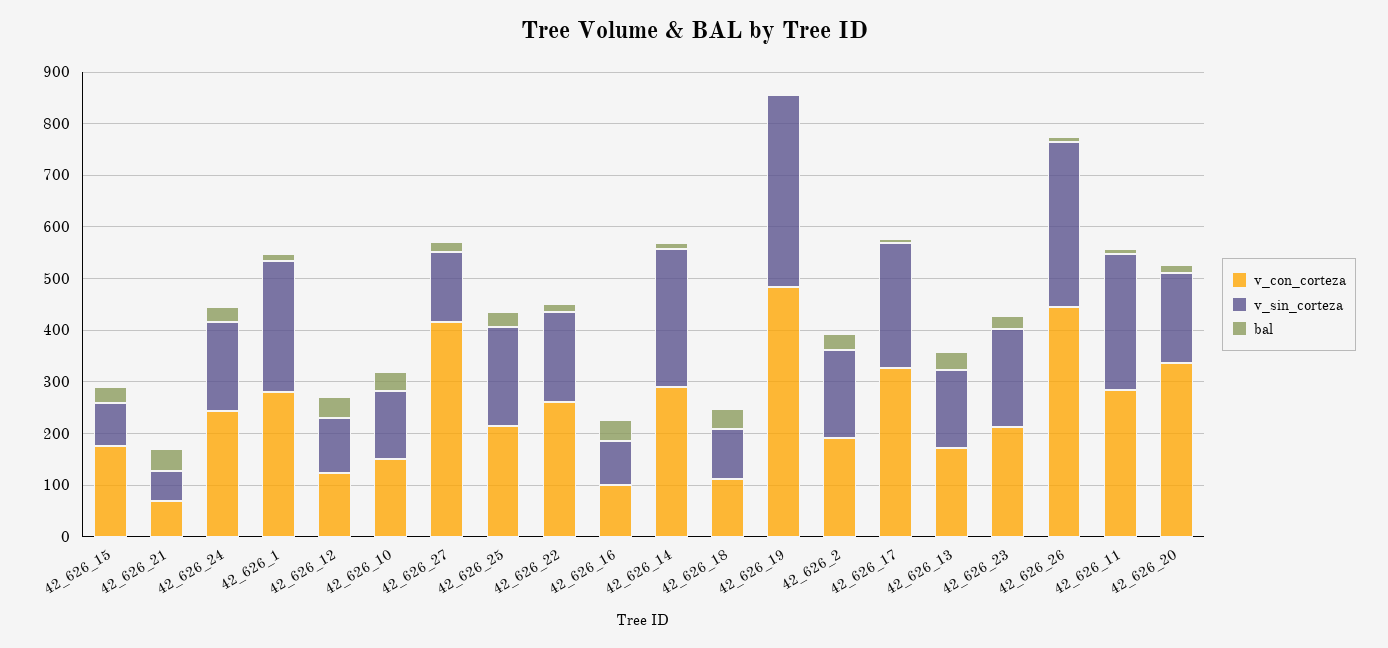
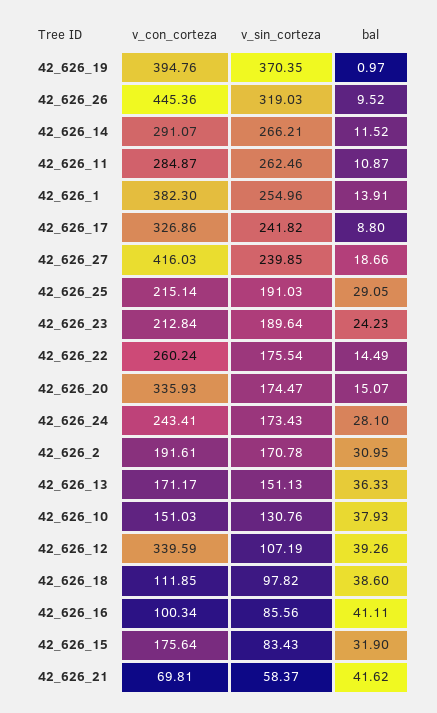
v_con_corteza, 42_626_1: 280 -> 382.3
v_con_corteza, 42_626_12: 120 -> 339.59
v_sin_corteza, 42_626_27: 140 -> 239.85
v_con_corteza, 42_626_19: 480 -> 394.76

